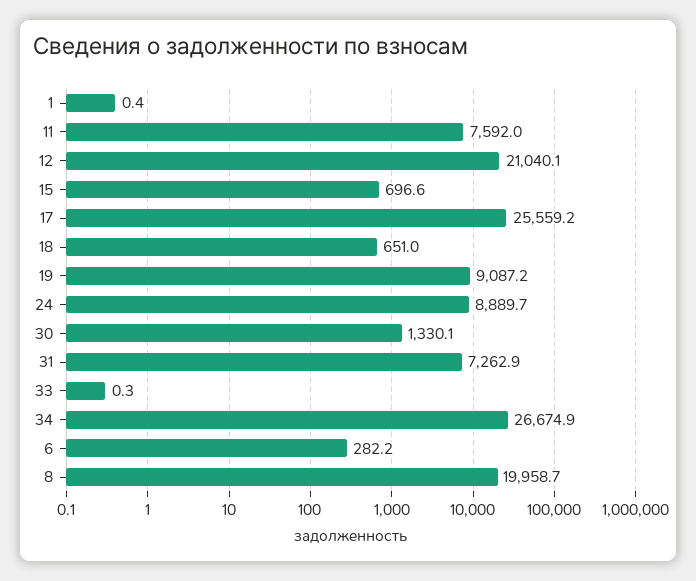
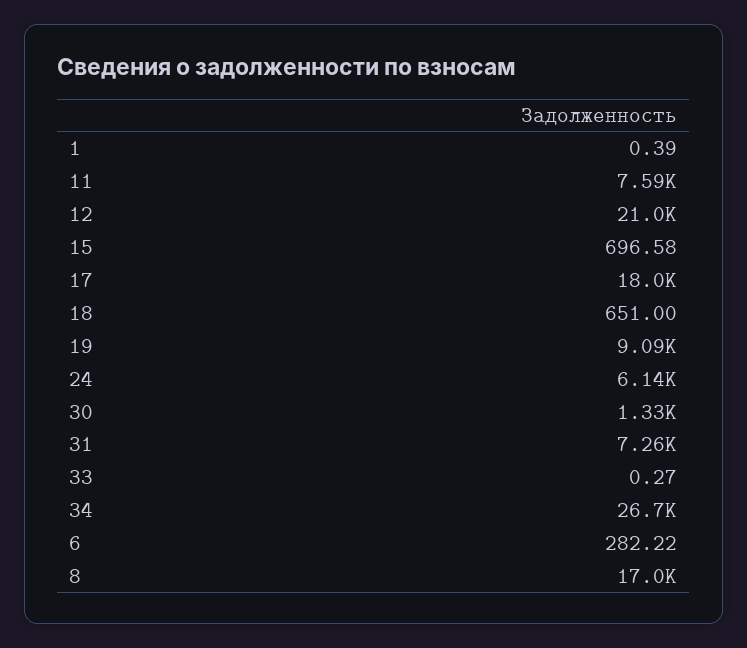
17: 25559.2 -> 18000
24: 8889.7 -> 6140
8: 19958.7 -> 17000

